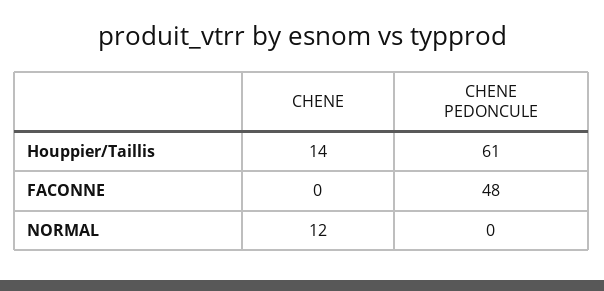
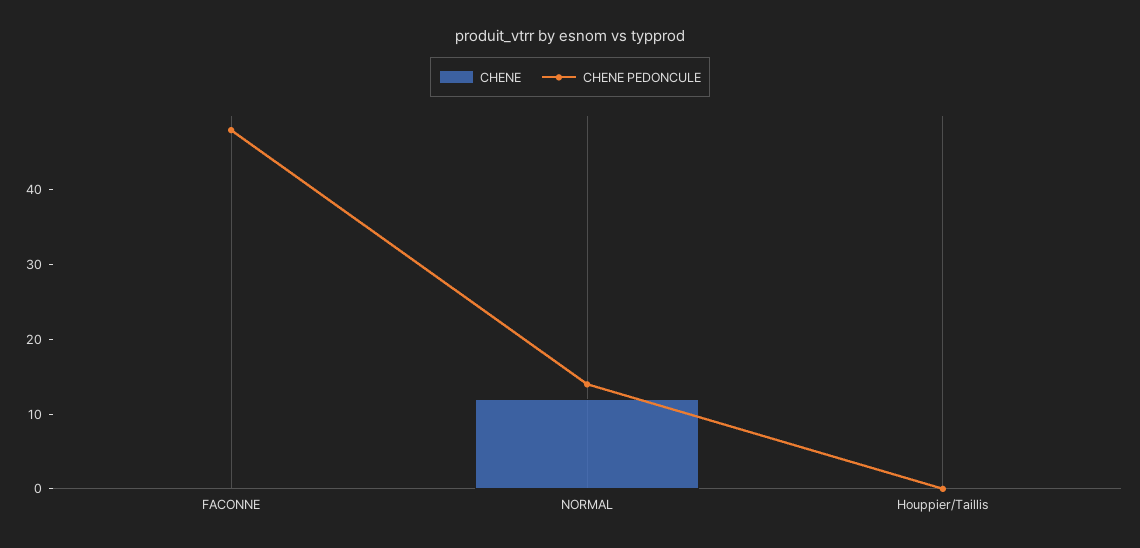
CHENE, Houppier/Taillis: 14 -> 0
CHENE PEDONCULE, Houppier/Taillis: 61 -> 0
CHENE PEDONCULE, NORMAL: 0 -> 15

